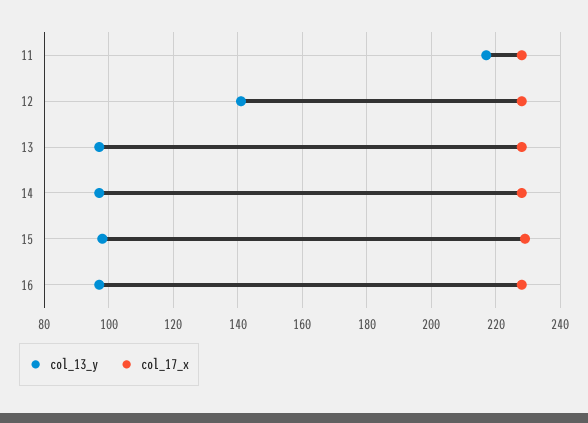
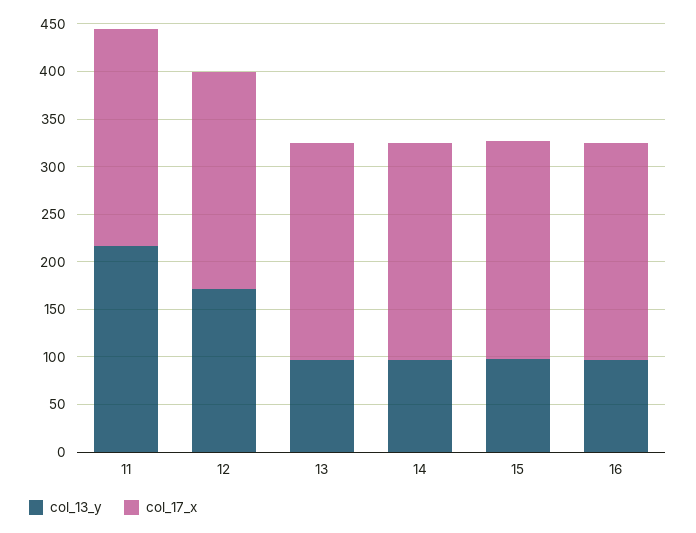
col_13_y, 12: 140 -> 170

